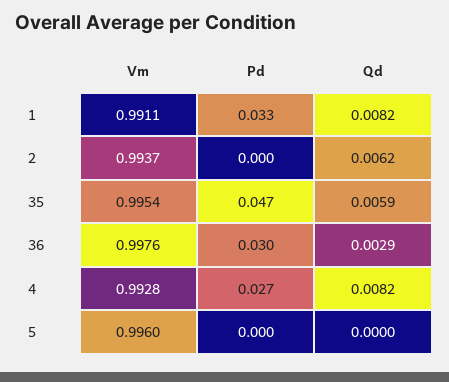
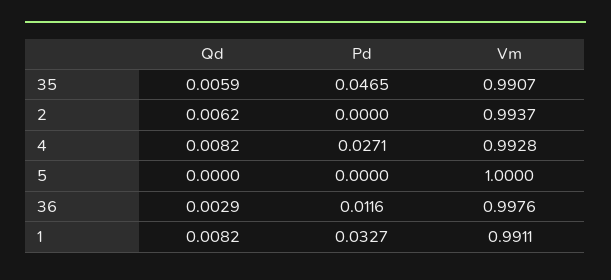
Vm, 35: 0.9954 -> 0.9907
Pd, 36: 0.03 -> 0.0116
Vm, 5: 0.996 -> 1

